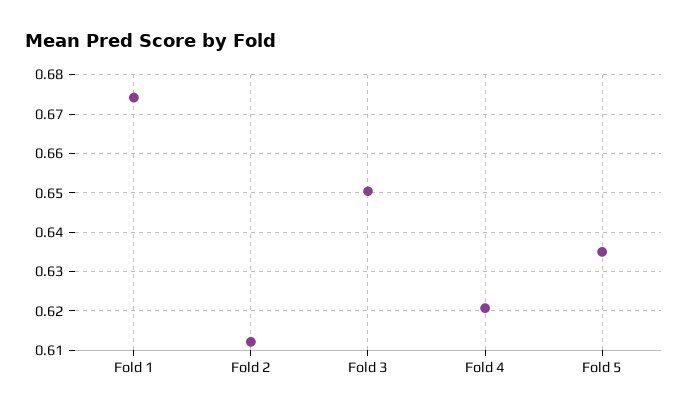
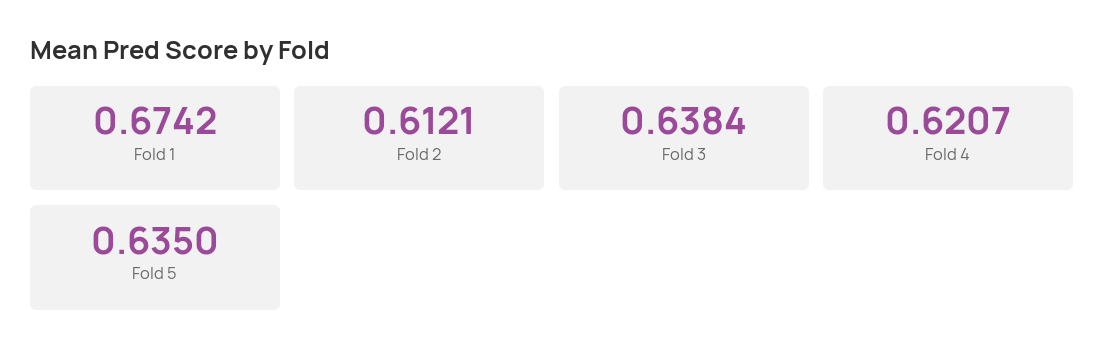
Fold 3: 0.65 -> 0.6384

